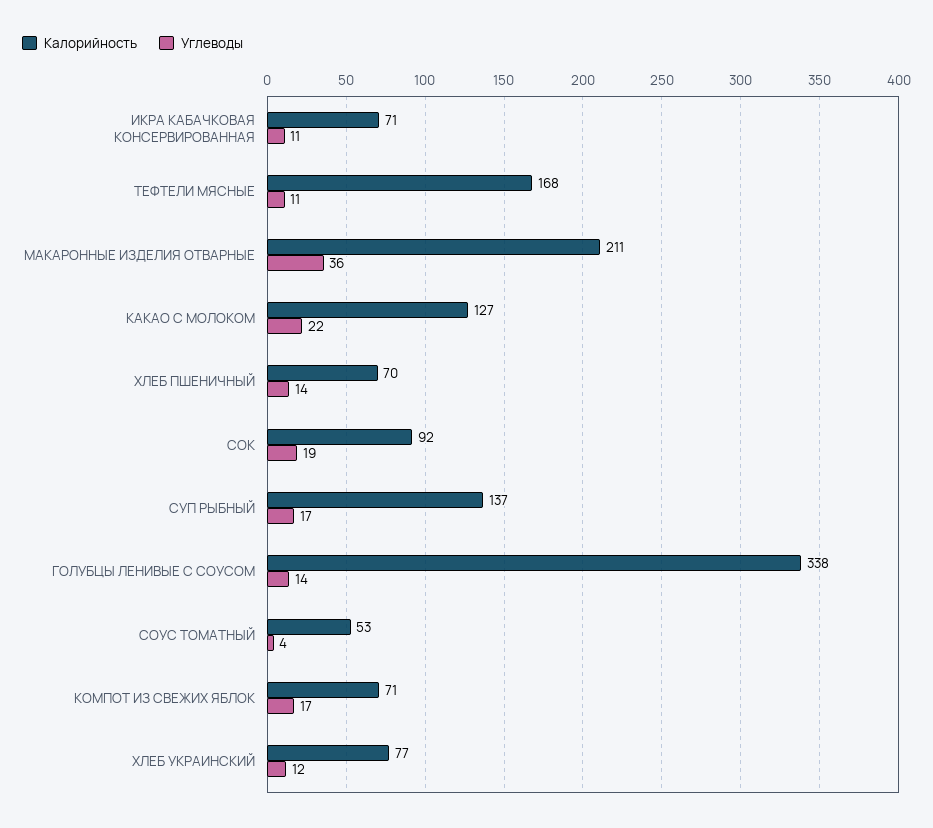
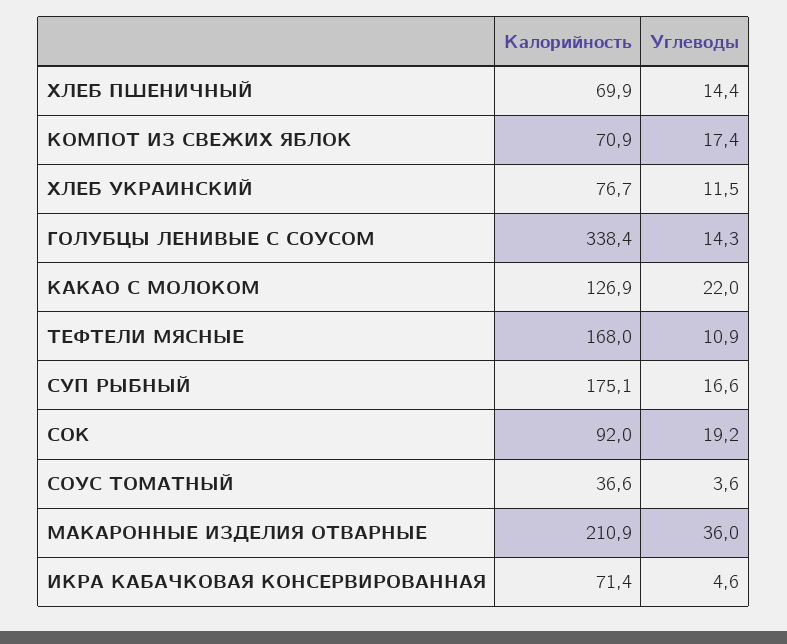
Углеводы, ИКРА КАБАЧКОВАЯ КОНСЕРВИРОВАННАЯ: 11 -> 4.6
Калорийность, СУП РЫБНЫЙ: 137 -> 175.1
Калорийность, СОУС ТОМАТНЫЙ: 53 -> 36.6

